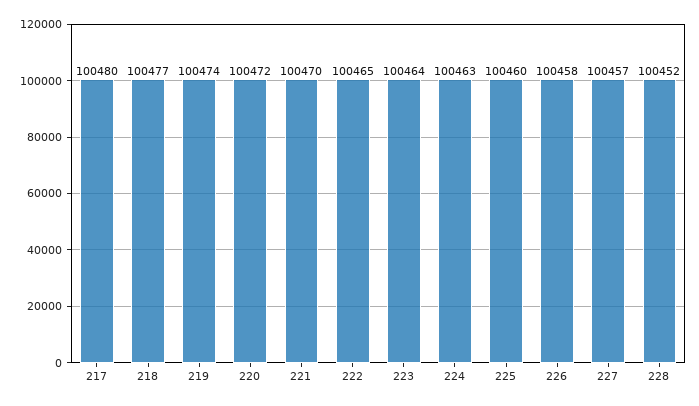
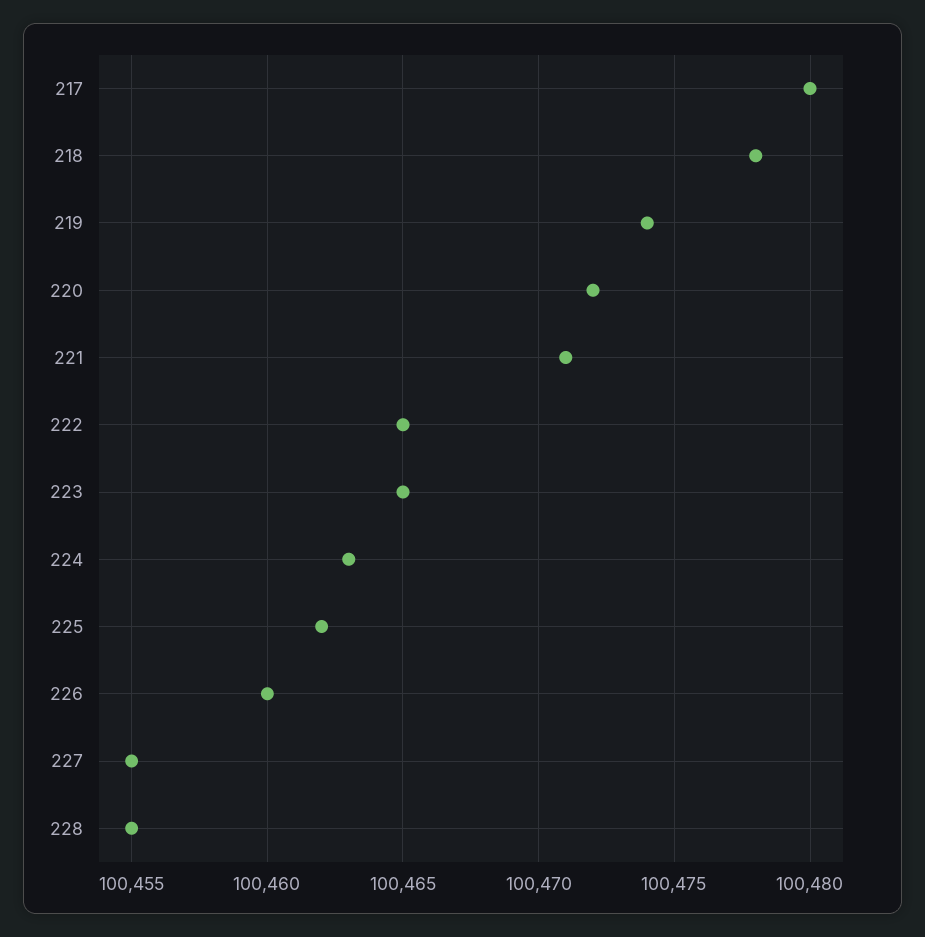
218: 100477 -> 100478
221: 100470 -> 100471
223: 100464 -> 100465
225: 100460 -> 100462
226: 100458 -> 100460
227: 100457 -> 100455
228: 100452 -> 100455

